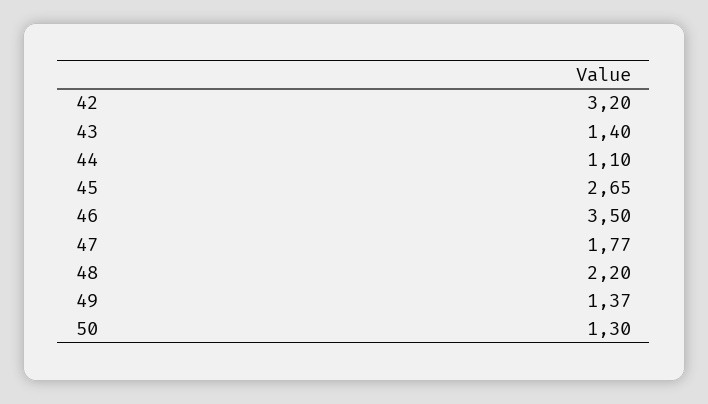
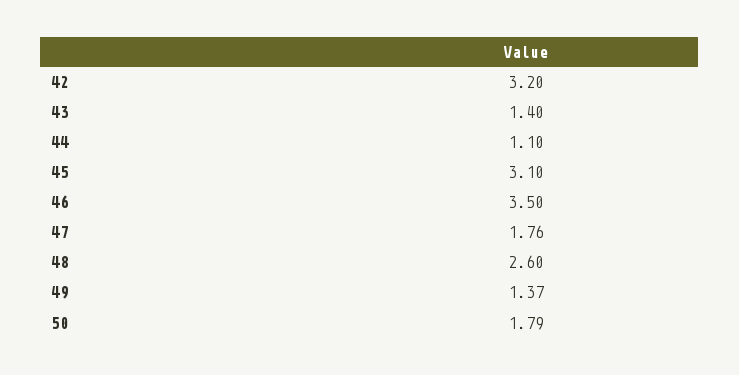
45: 2.65 -> 3.1
47: 1.77 -> 1.76
48: 2.2 -> 2.6
50: 1.3 -> 1.79

